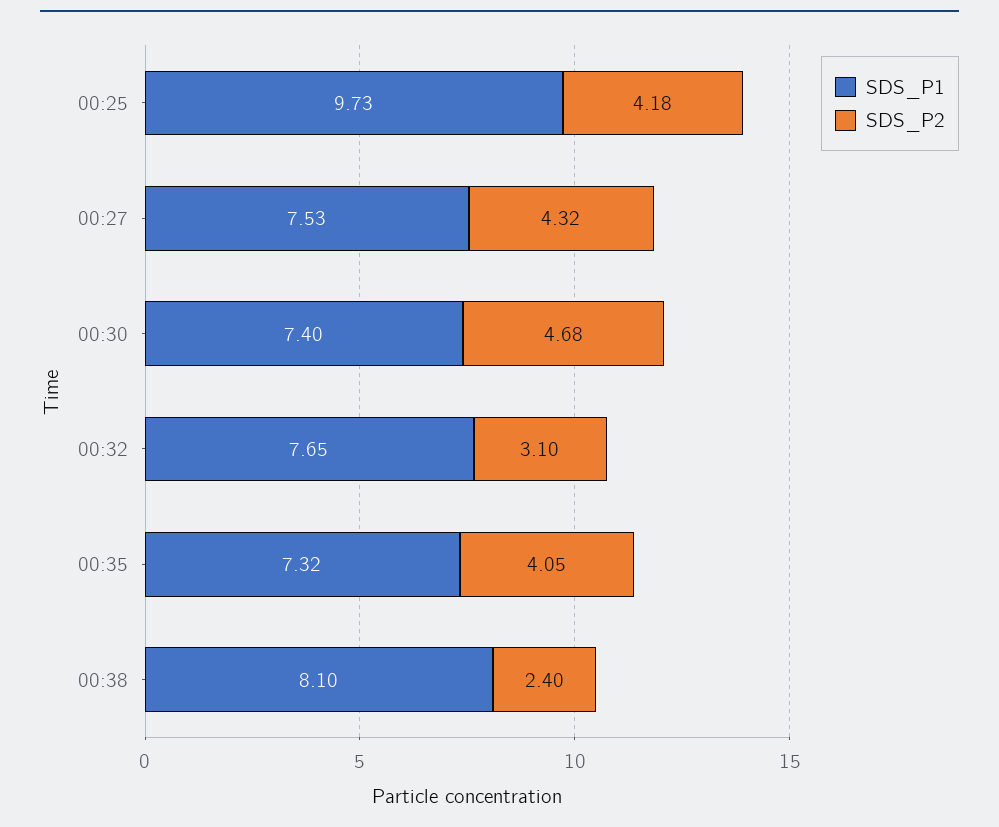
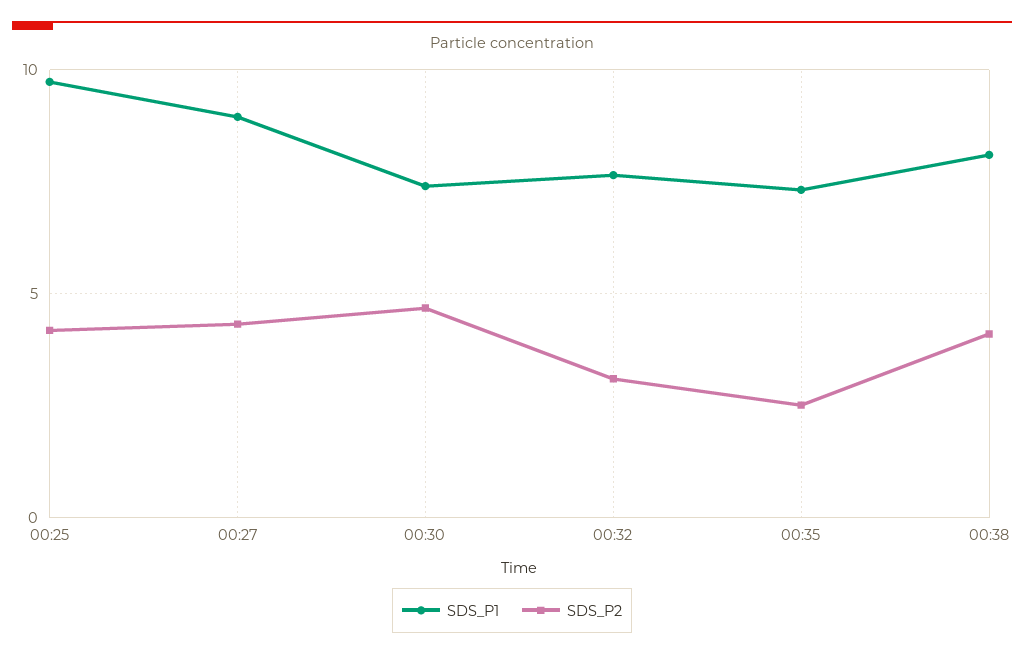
SDS_P1, 00:27: 7.53 -> 9
SDS_P2, 00:35: 4.05 -> 2.5
SDS_P2, 00:38: 2.4 -> 4

